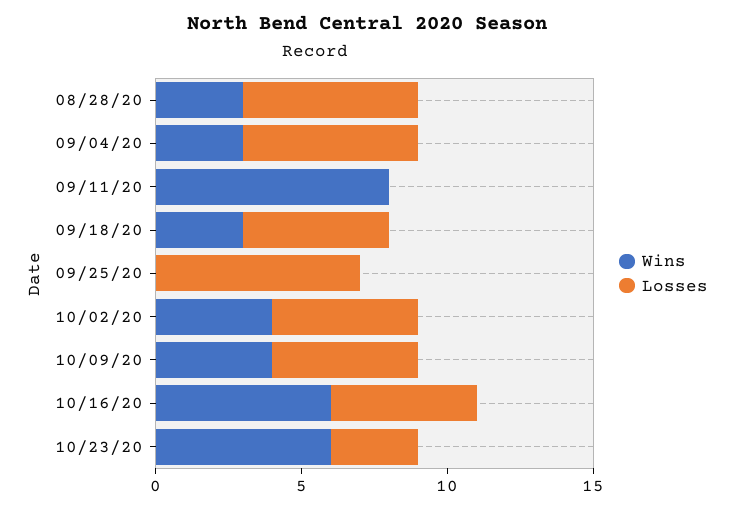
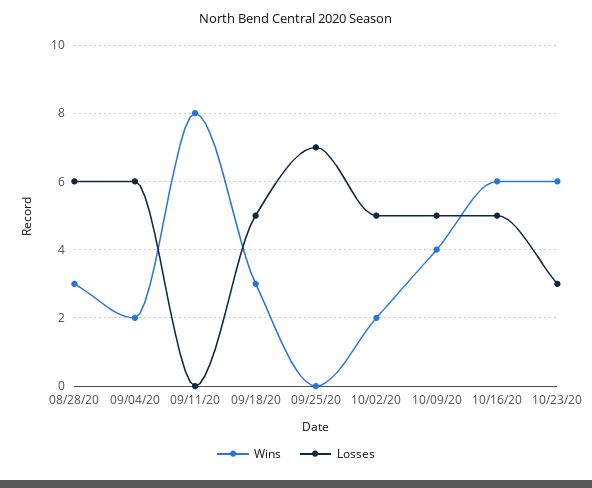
Wins, 09/04/20: 3 -> 2
Wins, 10/02/20: 4 -> 2

